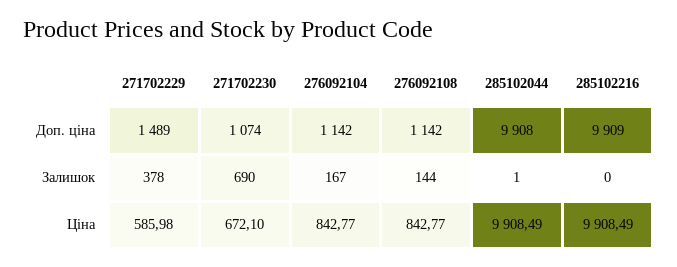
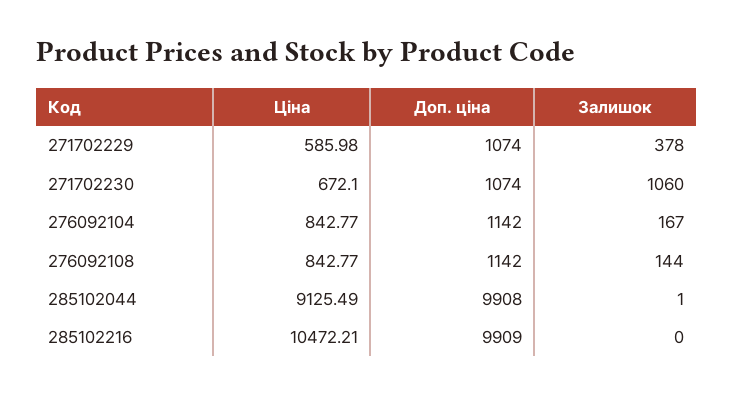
271702229, Доп. ціна: 1489 -> 1074
271702230, Залишок: 690 -> 1060
285102044, Ціна: 9908.49 -> 9125.49
285102216, Ціна: 9908.49 -> 10472.21

